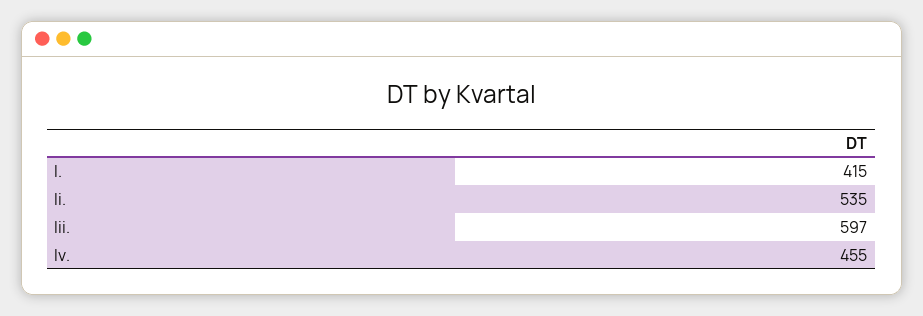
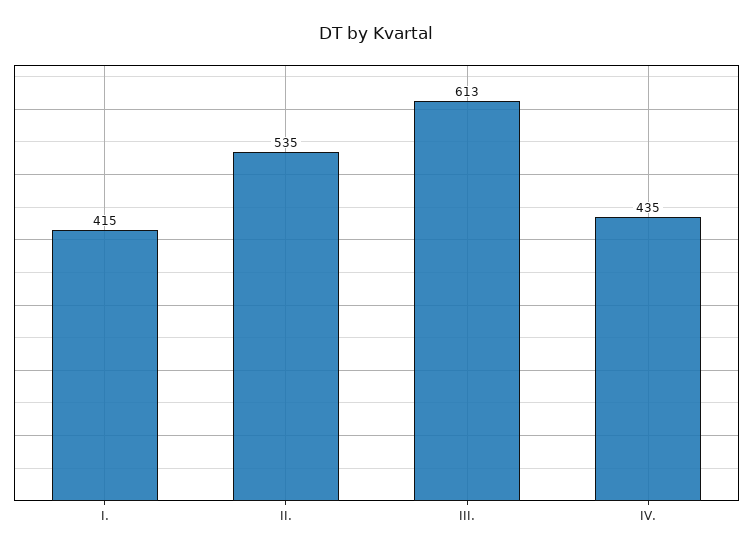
Iii.: 597 -> 613
Iv.: 455 -> 435

